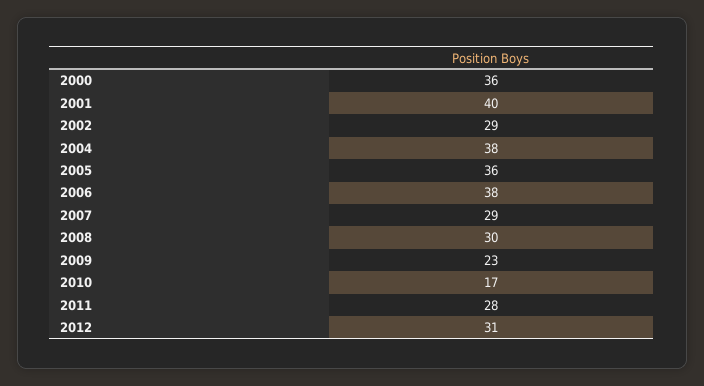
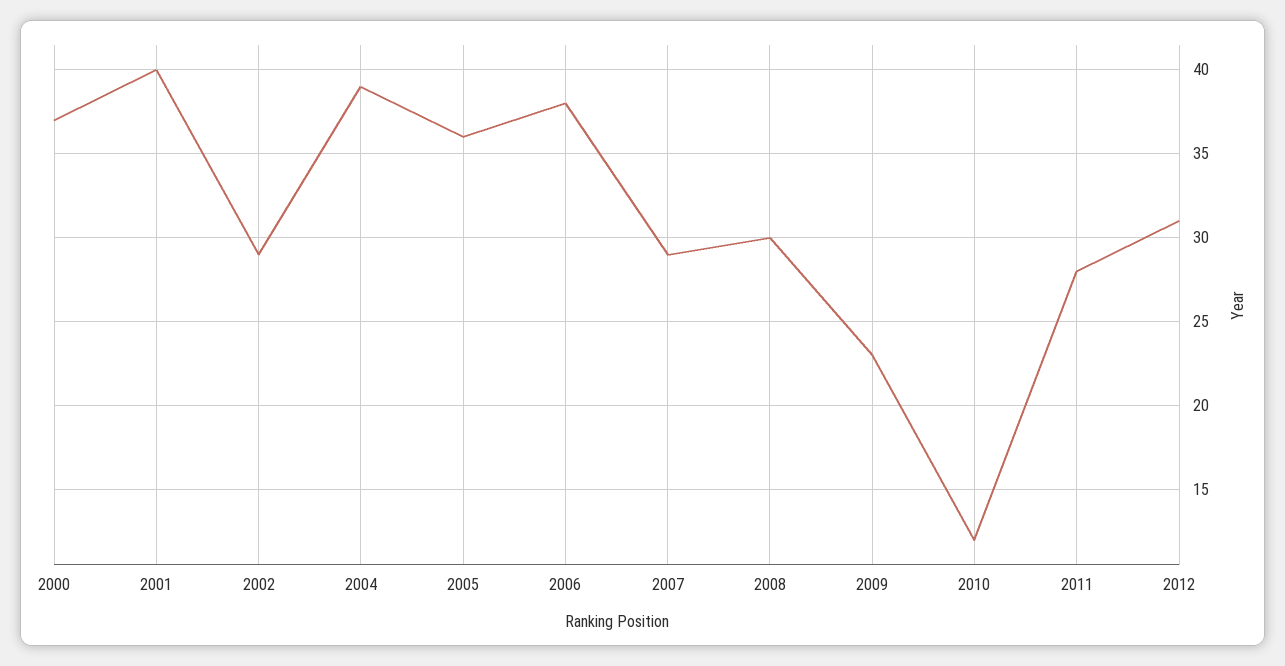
2000: 36 -> 37
2004: 38 -> 39
2010: 17 -> 12

